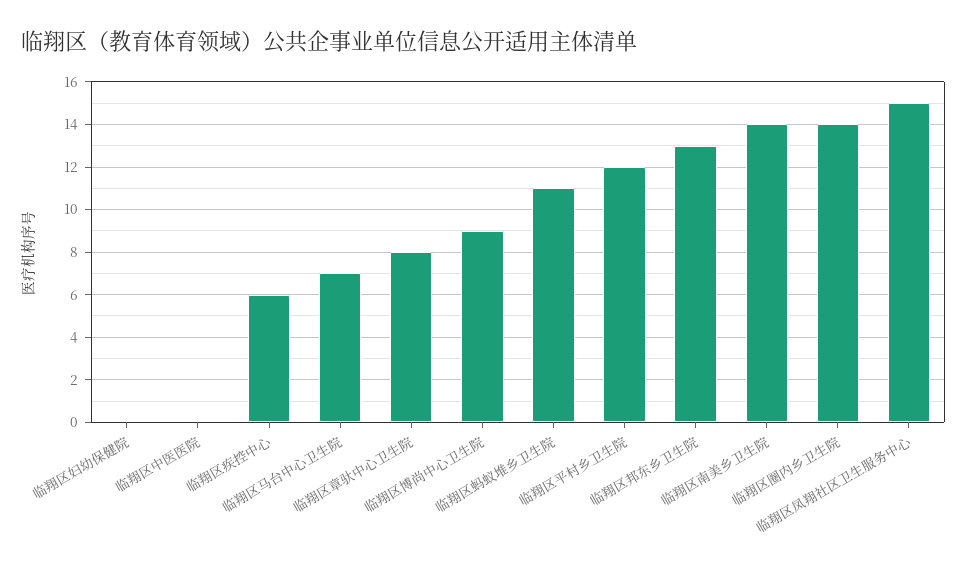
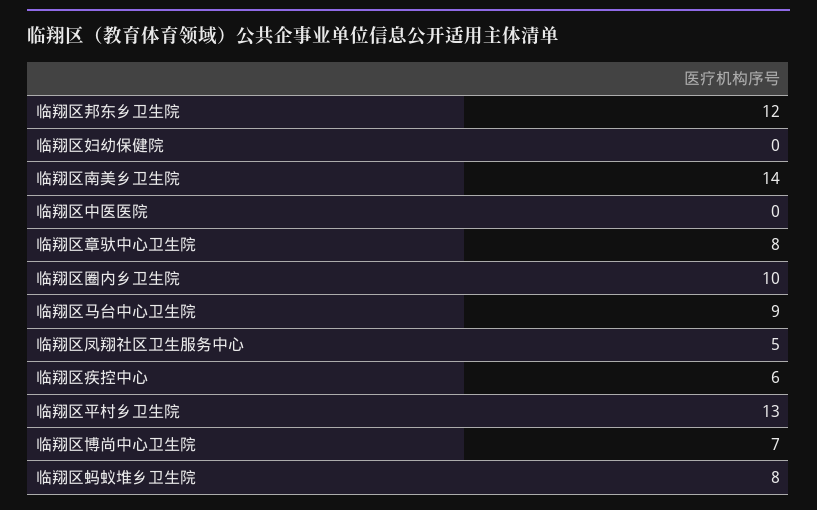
临翔区马台中心卫生院: 7 -> 9
临翔区博尚中心卫生院: 9 -> 7
临翔区蚂蚁堆乡卫生院: 11 -> 8
临翔区平村乡卫生院: 12 -> 13
临翔区邦东乡卫生院: 13 -> 12
临翔区圈内乡卫生院: 14 -> 10
临翔区凤翔社区卫生服务中心: 15 -> 5

